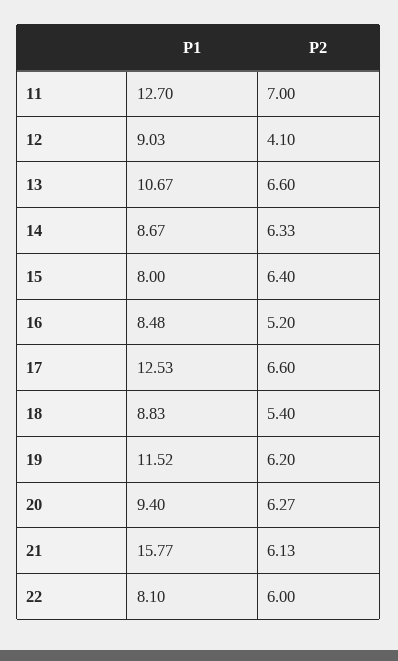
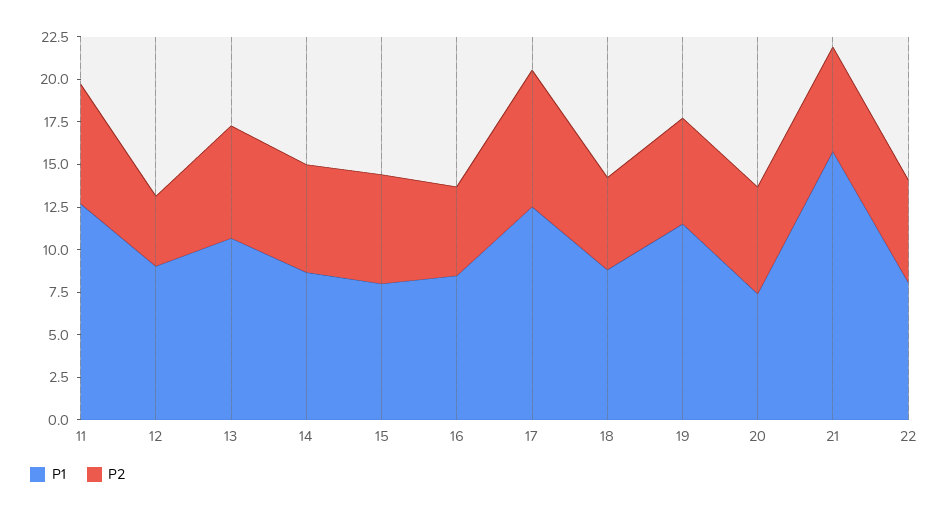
P2, 17: 6.6 -> 8
P1, 20: 9.4 -> 7.5

